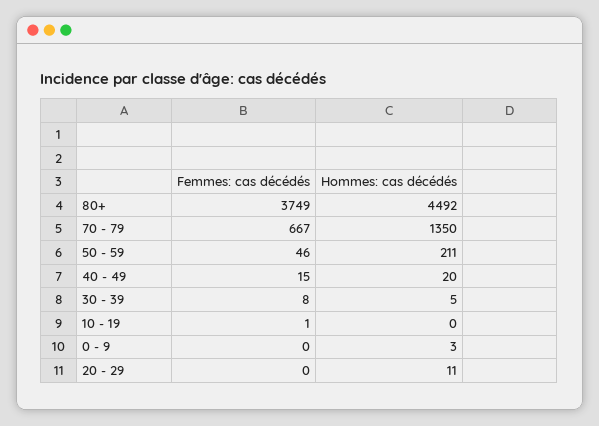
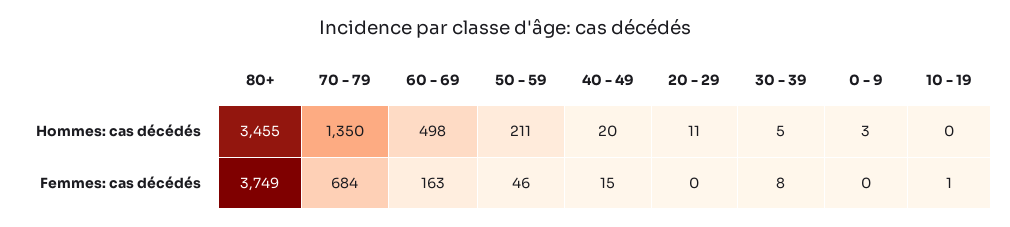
Hommes: cas décédés, 80+: 4492 -> 3455
Femmes: cas décédés, 70 - 79: 667 -> 684
Hommes: cas décédés, 60 - 69: none -> 498
Femmes: cas décédés, 60 - 69: none -> 163

